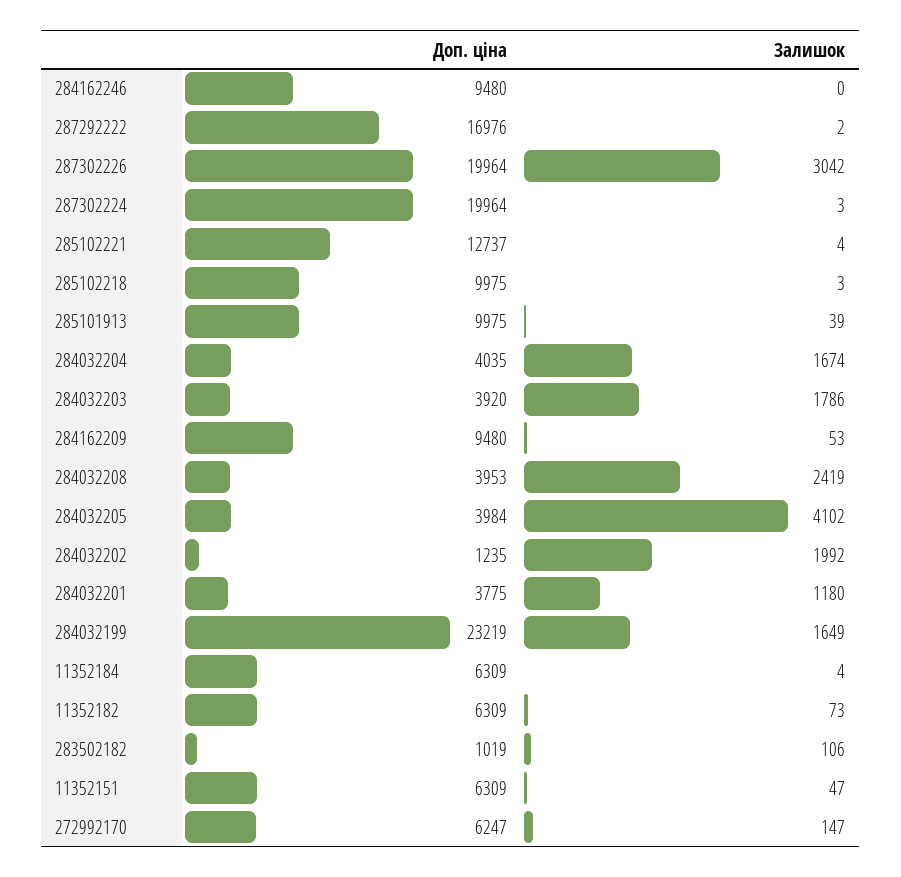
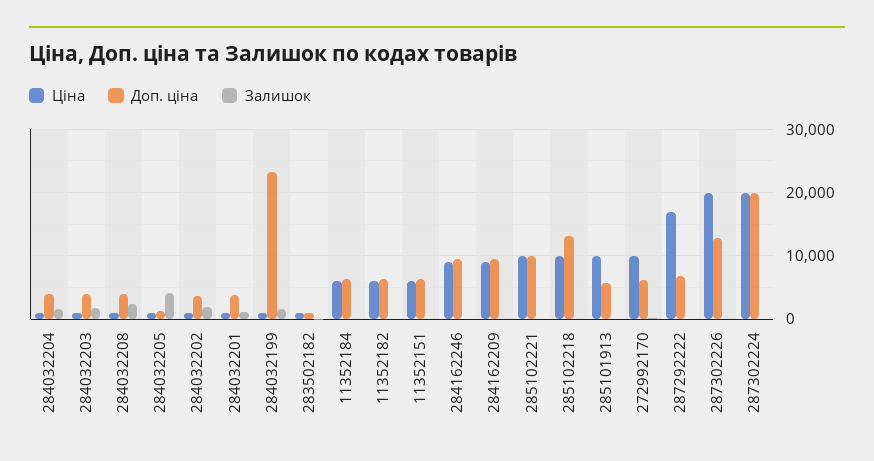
Доп. ціна, 287292222: 16976 -> 7000
Доп. ціна, 287302226: 19964 -> 13000
Залишок, 287302226: 3042 -> 0
Доп. ціна, 285102221: 12737 -> 10000
Доп. ціна, 285102218: 9975 -> 13000
Доп. ціна, 285101913: 9975 -> 6000
Доп. ціна, 284032205: 3984 -> 1000
Доп. ціна, 284032202: 1235 -> 4000
Ціна, 284032204: none -> 1000
Ціна, 284032203: none -> 1000
Ціна, 284032208: none -> 1000
Ціна, 284032205: none -> 1000
Ціна, 284032202: none -> 1000
Ціна, 284032201: none -> 1000
Ціна, 284032199: none -> 1000
Ціна, 283502182: none -> 1000
Ціна, 11352184: none -> 6000
Ціна, 11352182: none -> 6000
Ціна, 11352151: none -> 6000
Ціна, 284162246: none -> 9000
Ціна, 284162209: none -> 9000
Ціна, 285102221: none -> 10000
Ціна, 285102218: none -> 10000
Ціна, 285101913: none -> 10000
Ціна, 272992170: none -> 10000
Ціна, 287292222: none -> 17000
Ціна, 287302226: none -> 20000
Ціна, 287302224: none -> 20000

